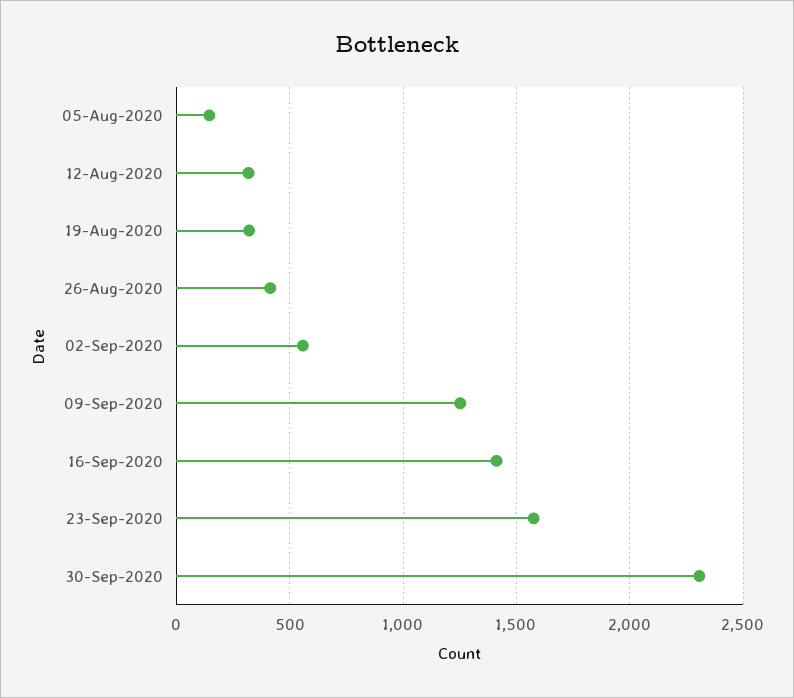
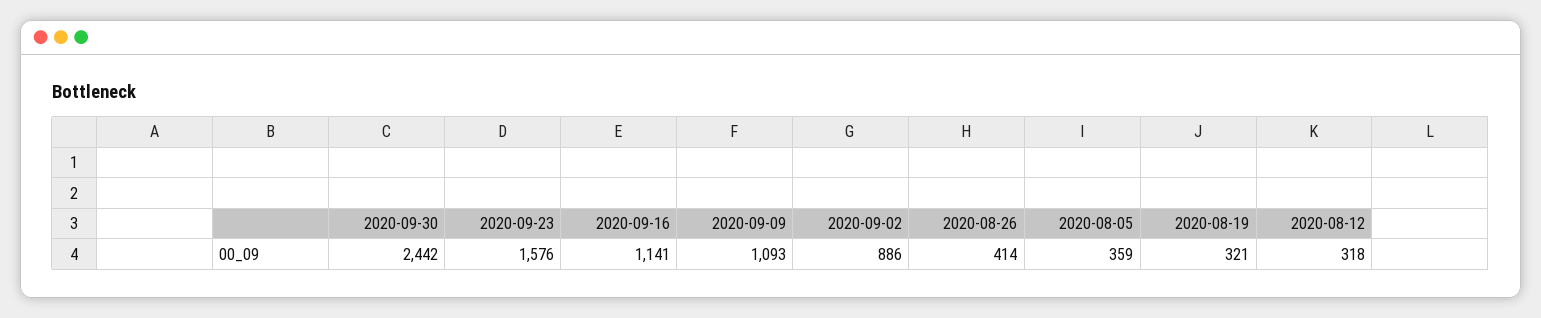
05-Aug-2020: 150 -> 359
02-Sep-2020: 550 -> 886
09-Sep-2020: 1250 -> 1093
16-Sep-2020: 1400 -> 1141
30-Sep-2020: 2300 -> 2442

